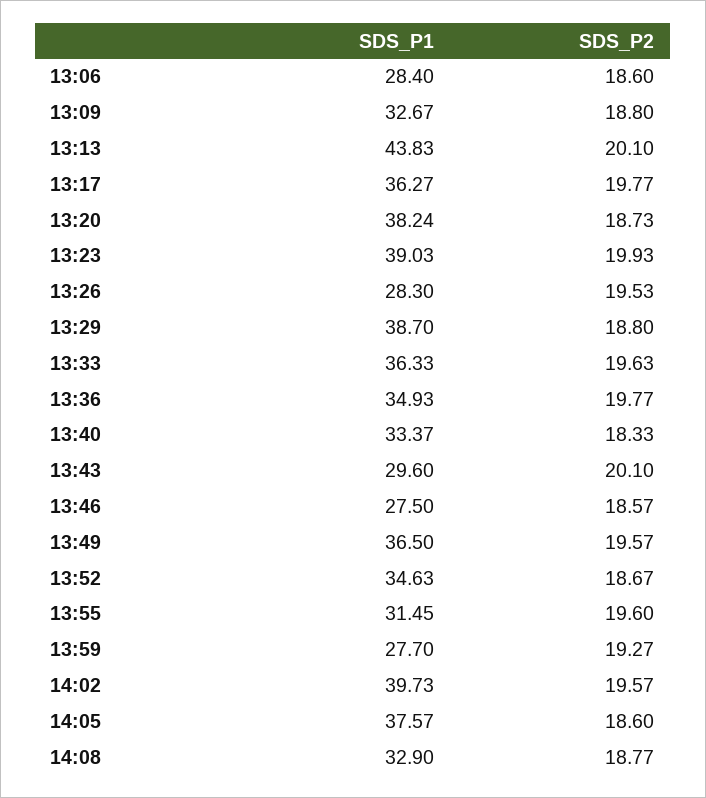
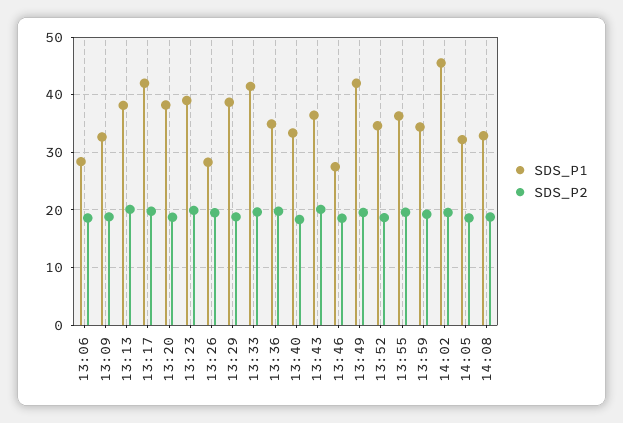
SDS_P1, 13:13: 43.83 -> 38
SDS_P1, 13:17: 36.27 -> 42
SDS_P1, 13:33: 36.33 -> 42
SDS_P1, 13:43: 29.6 -> 36
SDS_P1, 13:49: 36.5 -> 42
SDS_P1, 13:55: 31.45 -> 36
SDS_P1, 13:59: 27.7 -> 34
SDS_P1, 14:02: 39.73 -> 46
SDS_P1, 14:05: 37.57 -> 32

